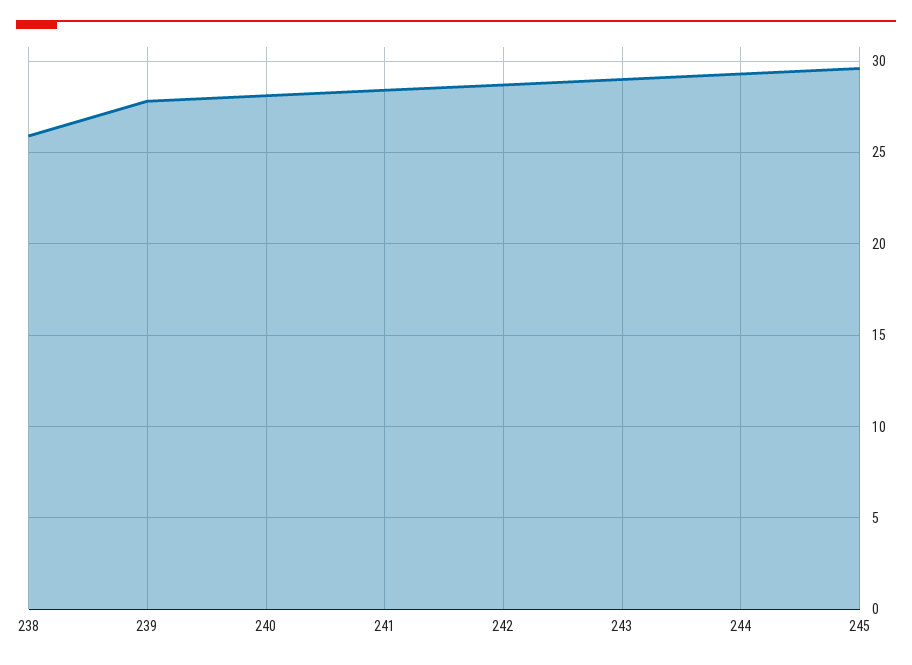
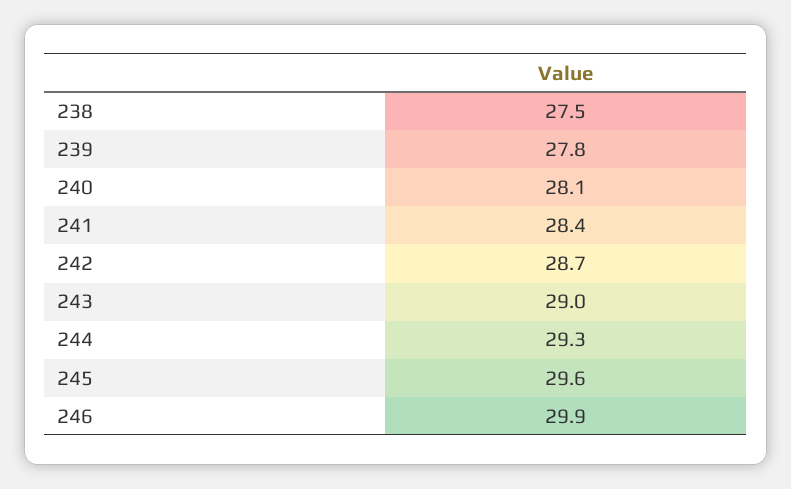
238: 26 -> 27.5
246: none -> 29.9

